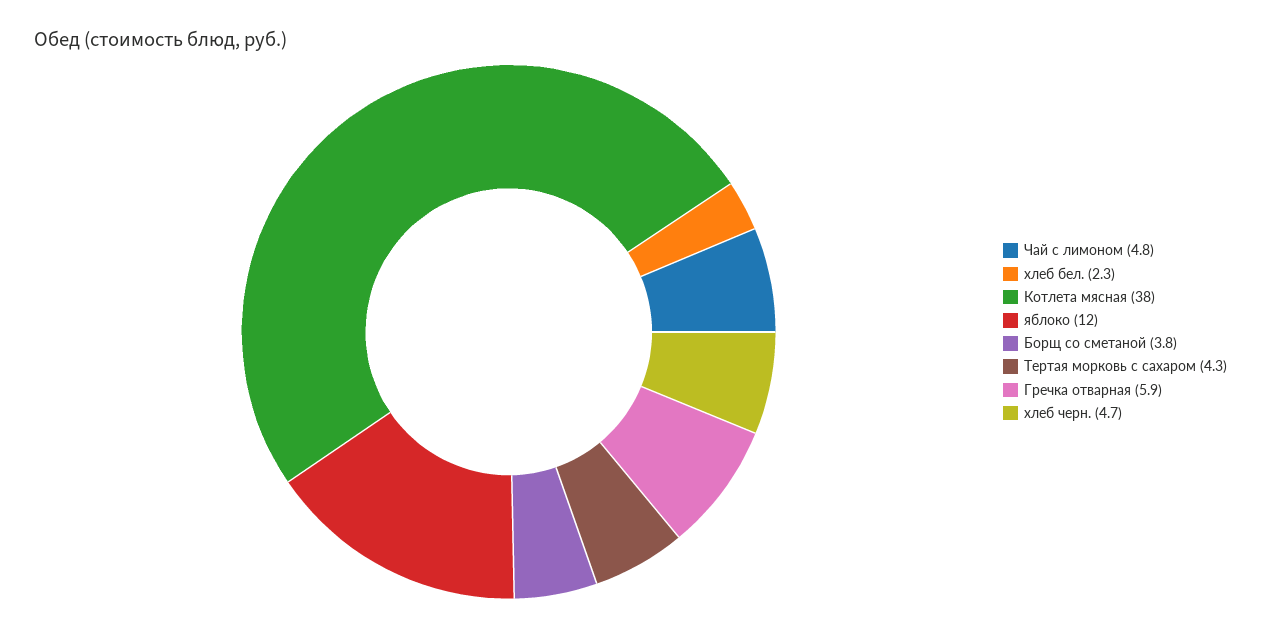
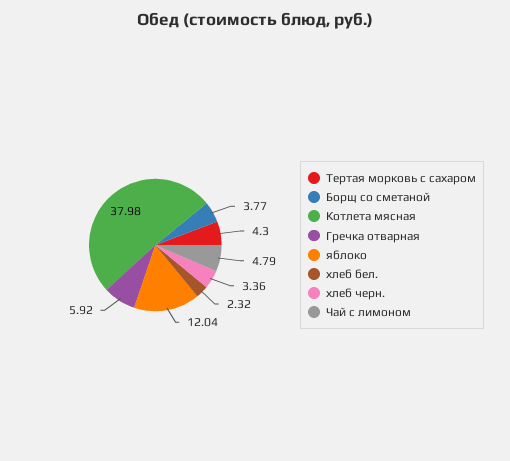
хлеб черн.: 4.7 -> 3.36

